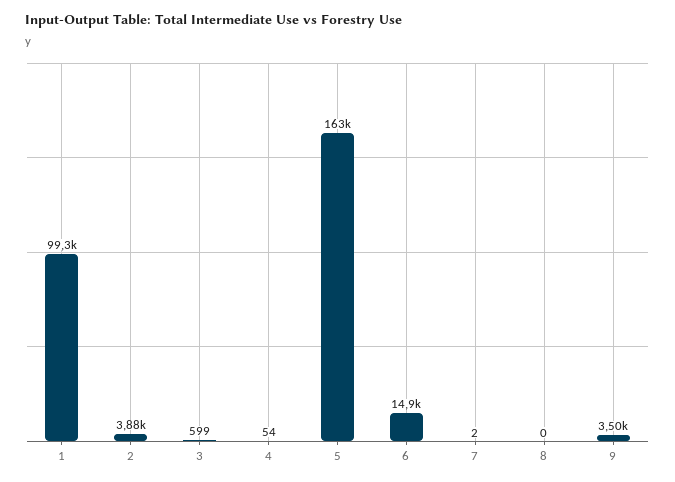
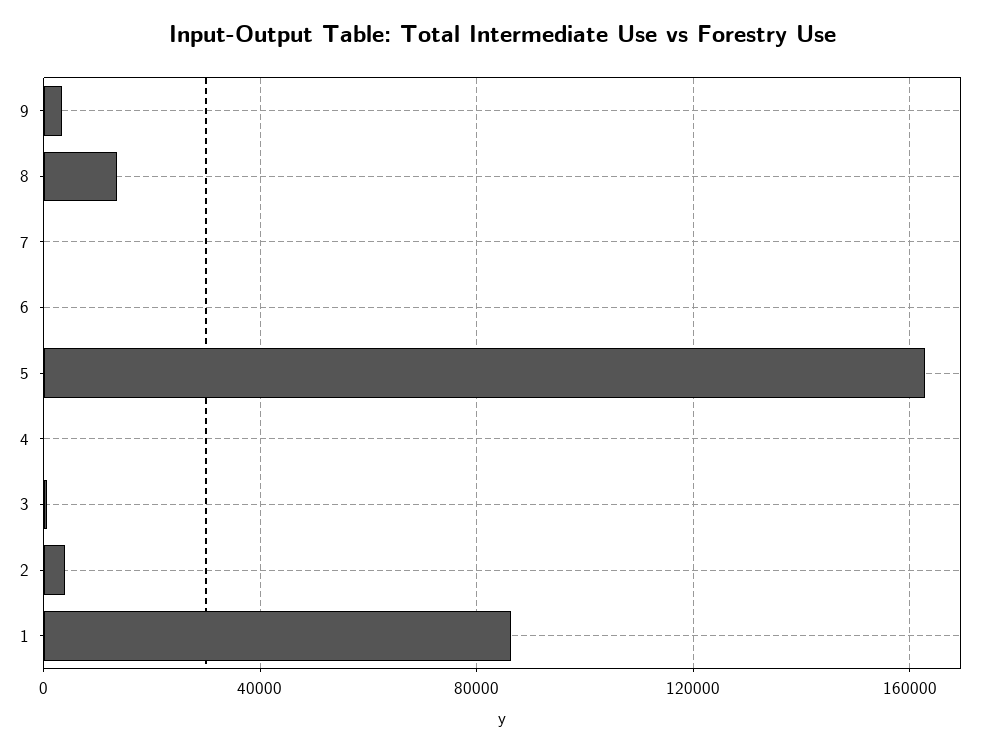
1: 99300 -> 85000
6: 14900 -> 0
8: 0 -> 15000

